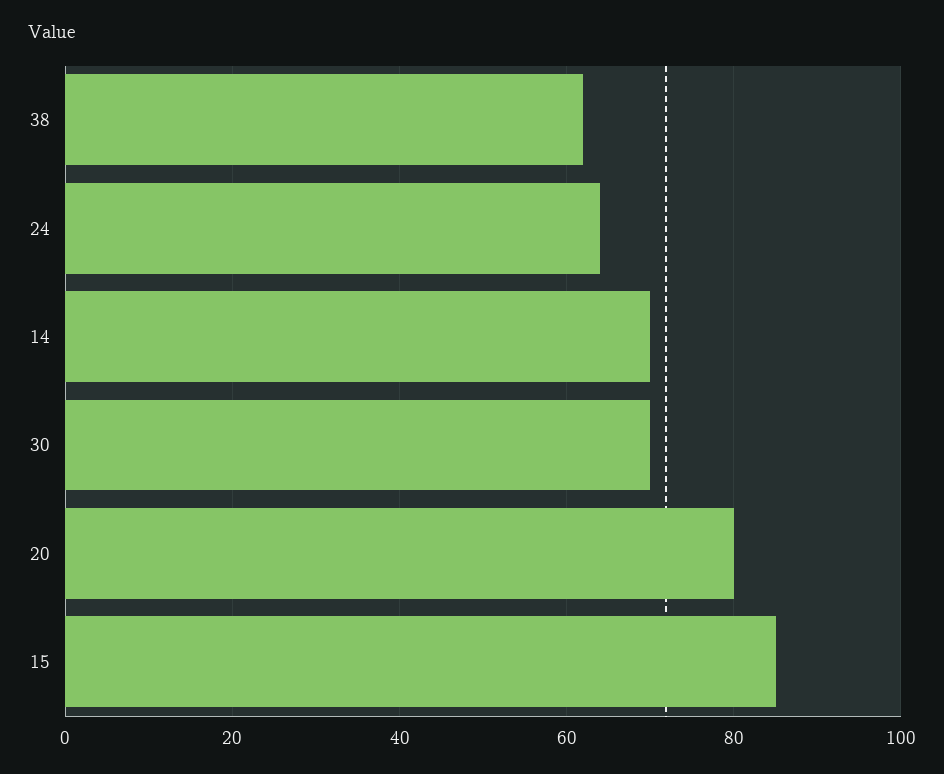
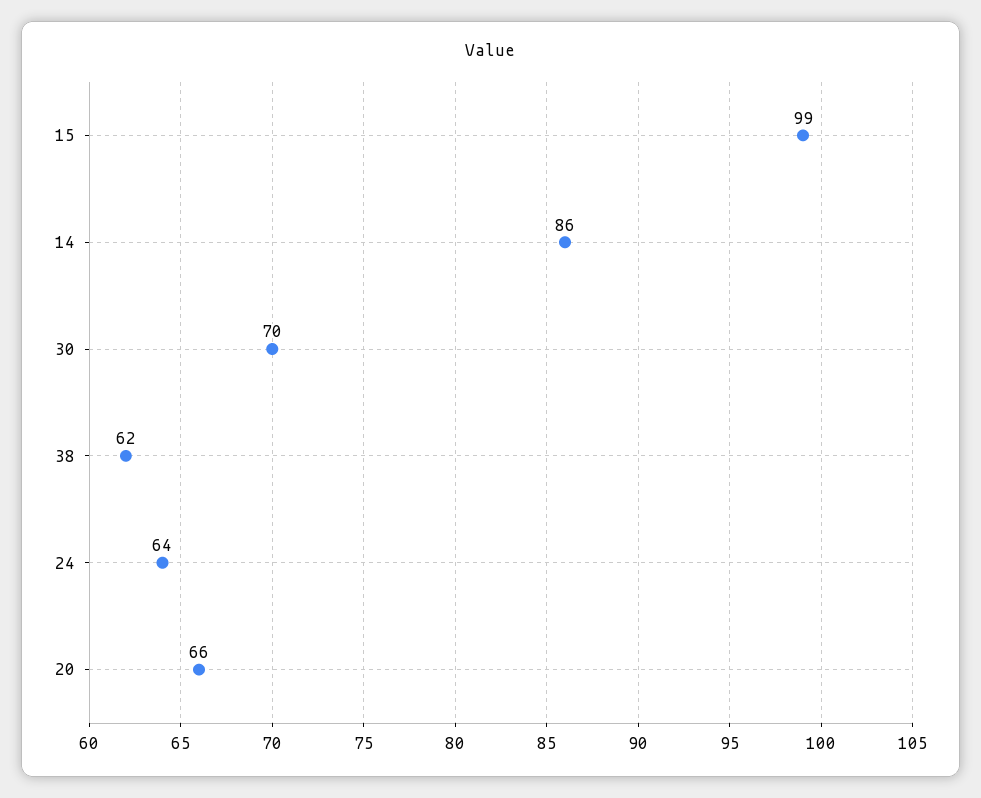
14: 70 -> 86
20: 80 -> 66
15: 85 -> 99

